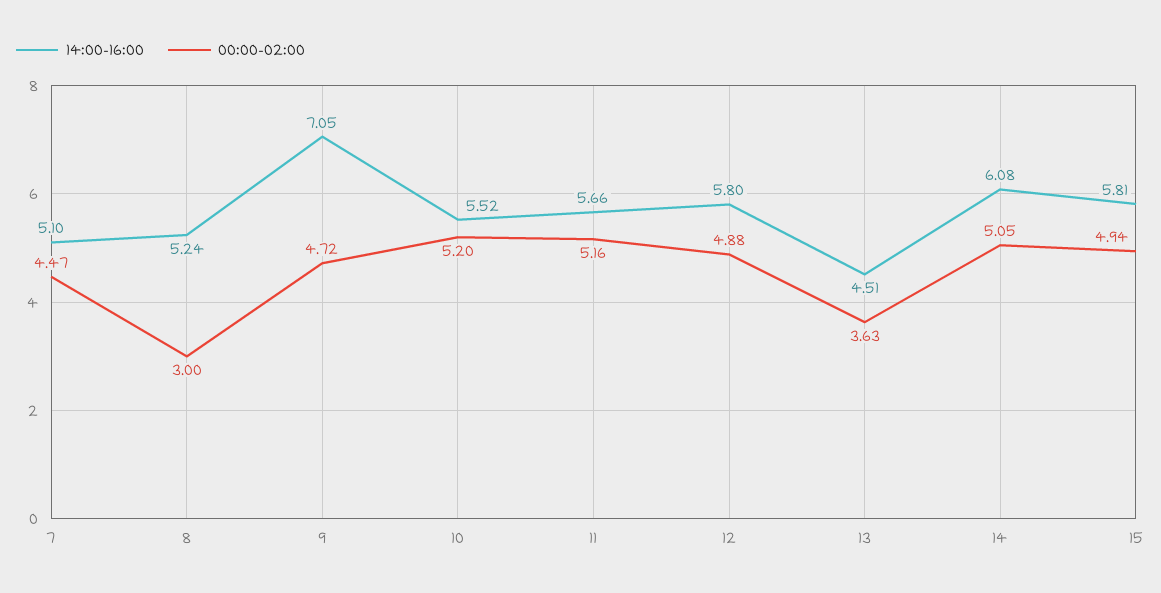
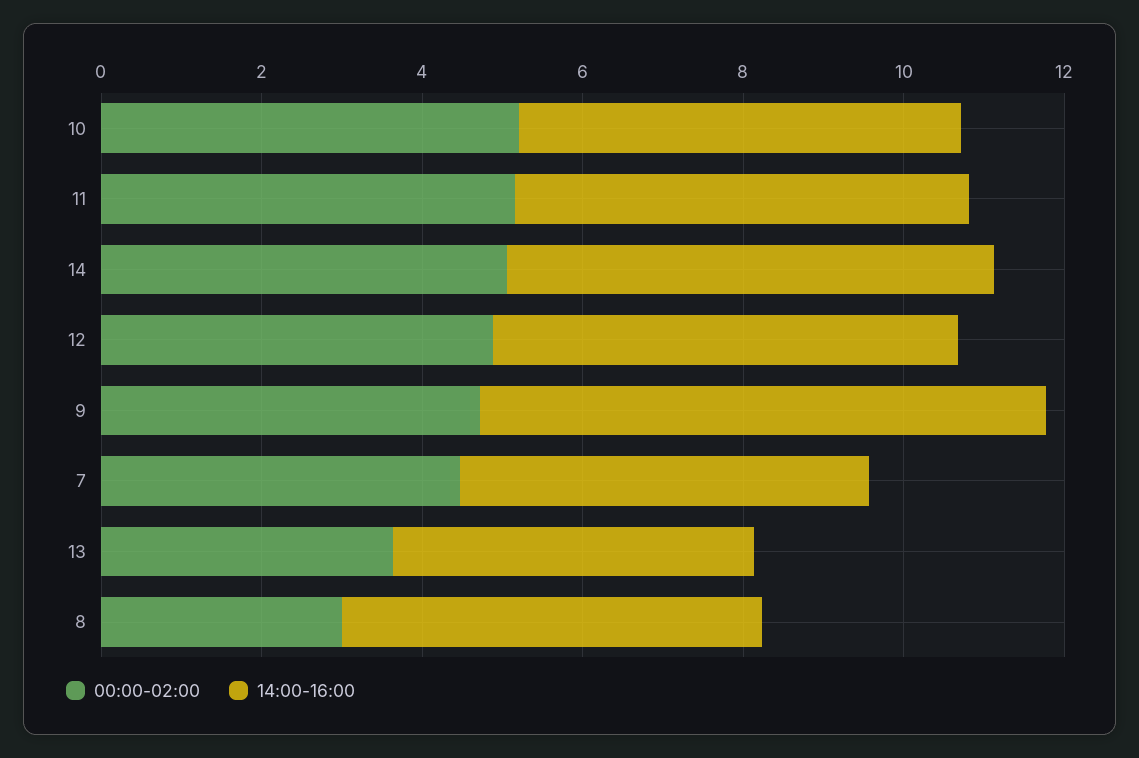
14:00-16:00, 15: 5.81 -> none
00:00-02:00, 15: 4.94 -> none

